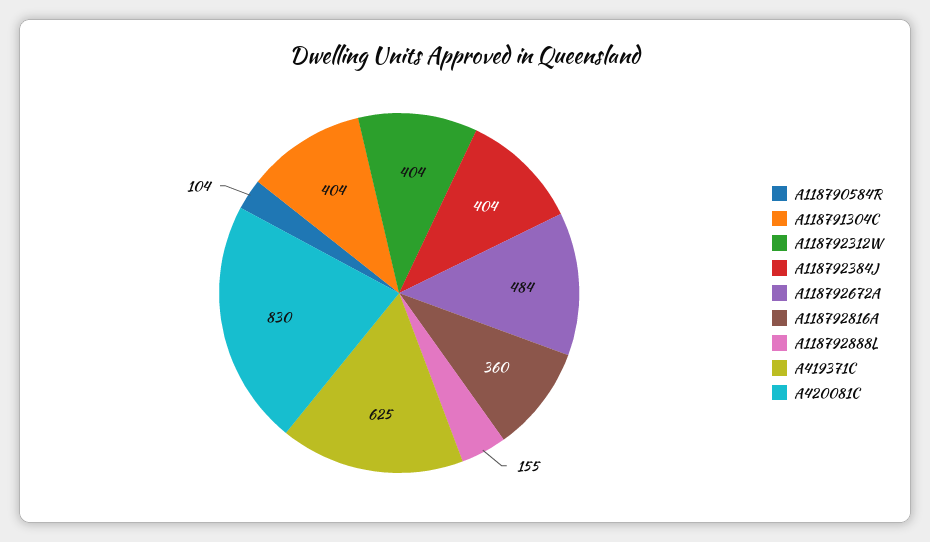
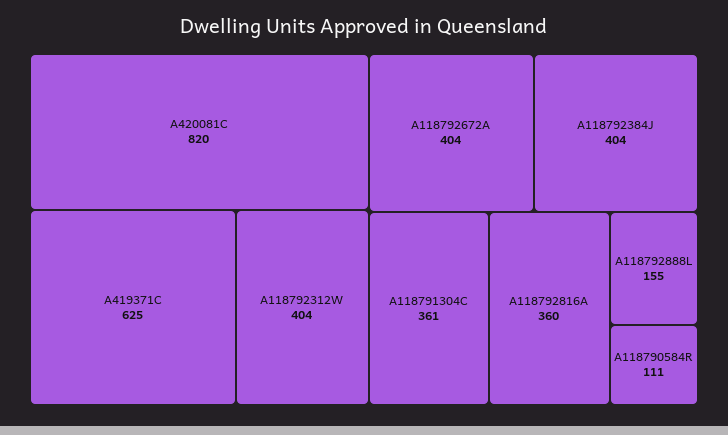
A118790584R: 104 -> 111
A118791304C: 404 -> 361
A118792672A: 484 -> 404
A420081C: 830 -> 820

